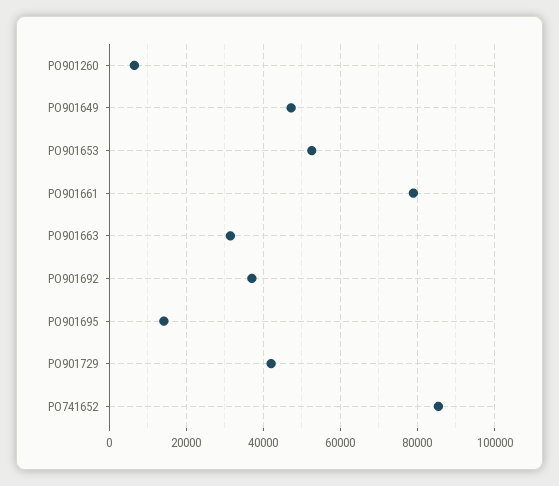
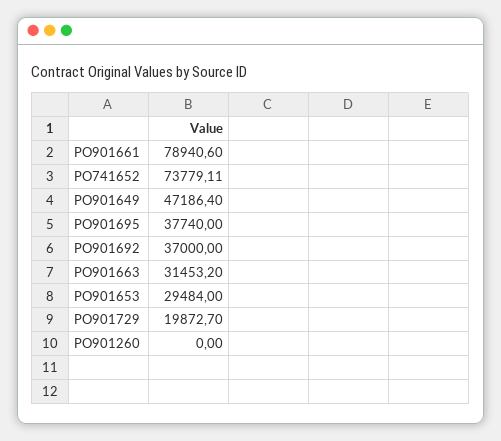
PO901260: 6000 -> 0
PO901653: 52000 -> 29484
PO901695: 14000 -> 37740
PO901729: 42000 -> 19872.7
PO741652: 86000 -> 73779.11

